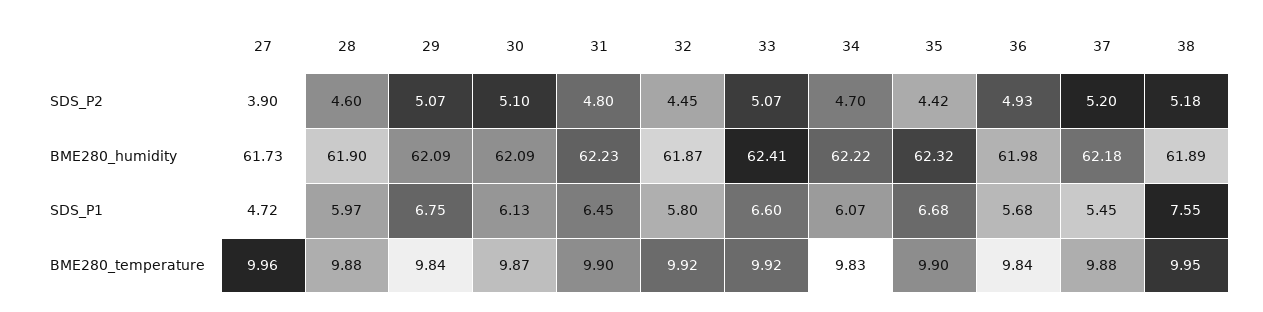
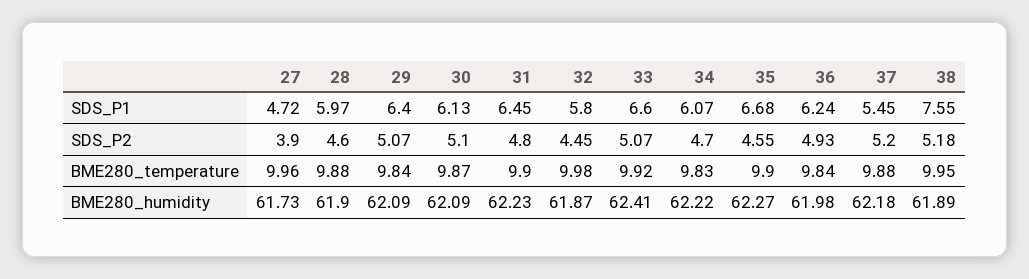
35, SDS_P2: 4.42 -> 4.55
35, BME280_humidity: 62.32 -> 62.27
29, SDS_P1: 6.75 -> 6.4
36, SDS_P1: 5.68 -> 6.24
32, BME280_temperature: 9.92 -> 9.98

